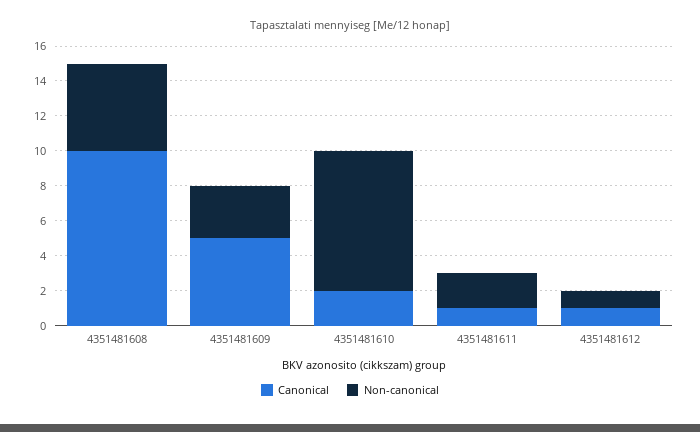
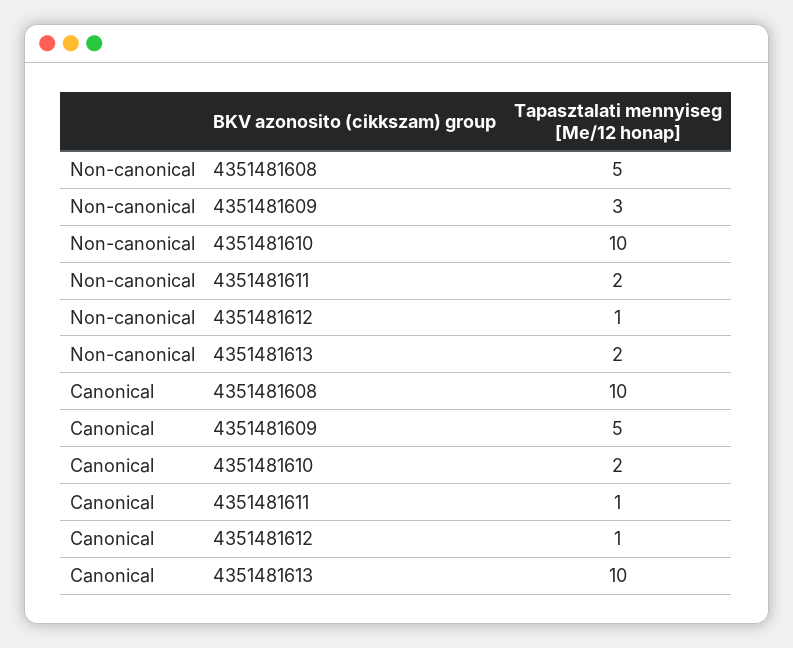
Non-canonical, 4351481610: 8 -> 10
Non-canonical, 4351481613: none -> 2
Canonical, 4351481613: none -> 10

